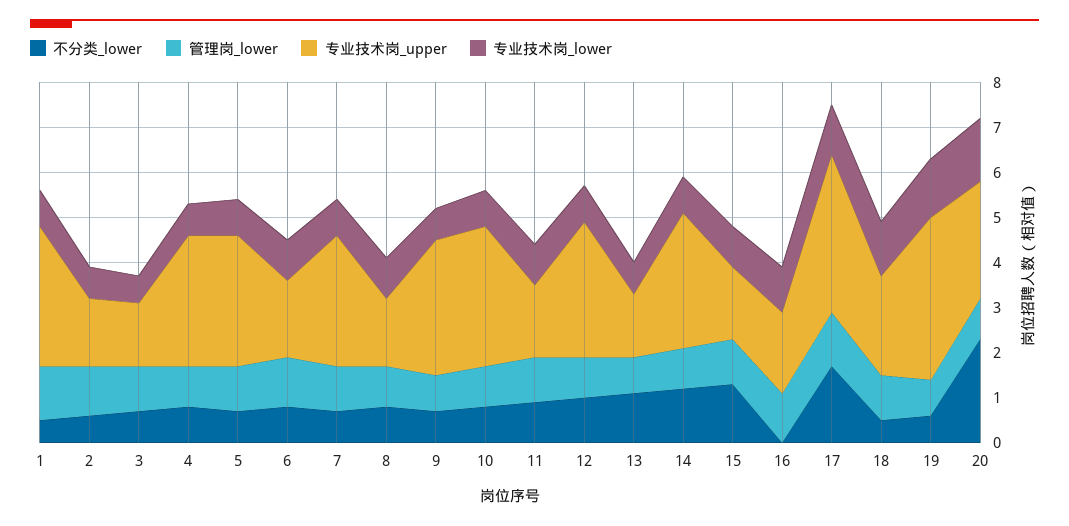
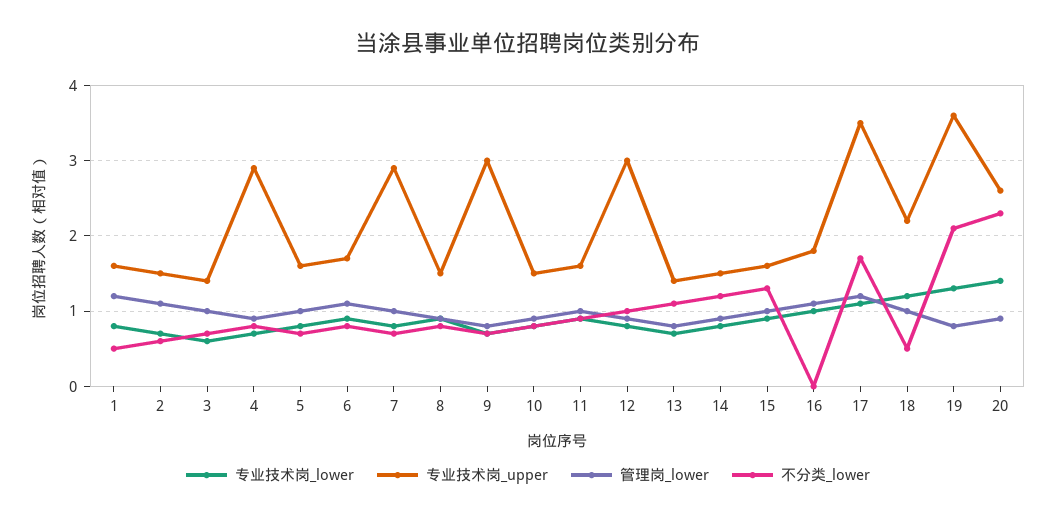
专业技术岗_upper, 1: 3 -> 1.6
专业技术岗_upper, 5: 3 -> 1.6
专业技术岗_upper, 10: 3 -> 1.5
专业技术岗_upper, 14: 3 -> 1.5
不分类_lower, 19: 0.5 -> 2.1

